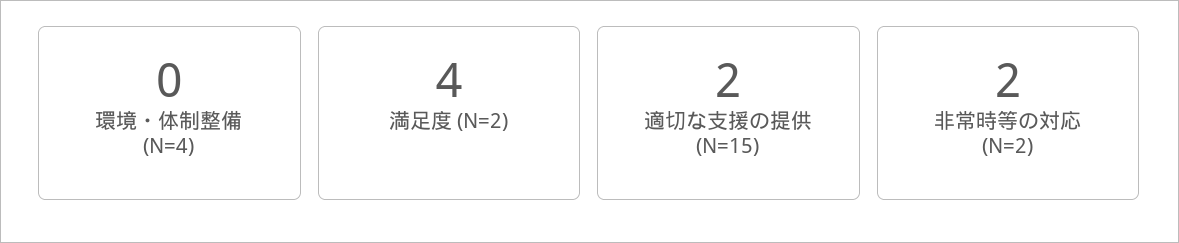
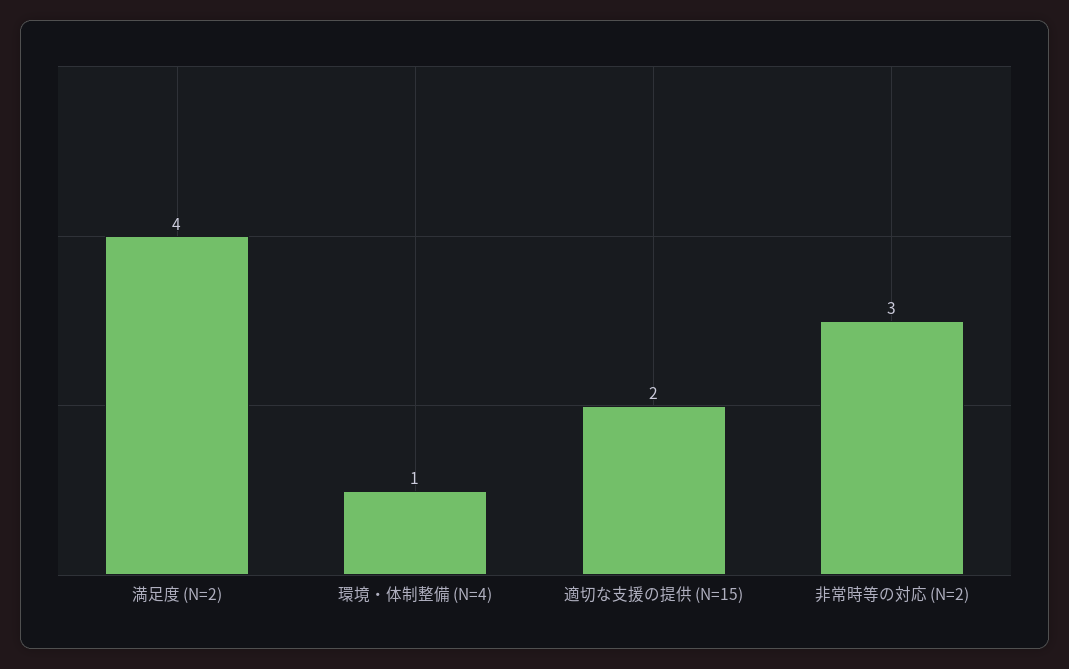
環境・体制整備 (N=4): 0 -> 1
非常時等の対応 (N=2): 2 -> 3

